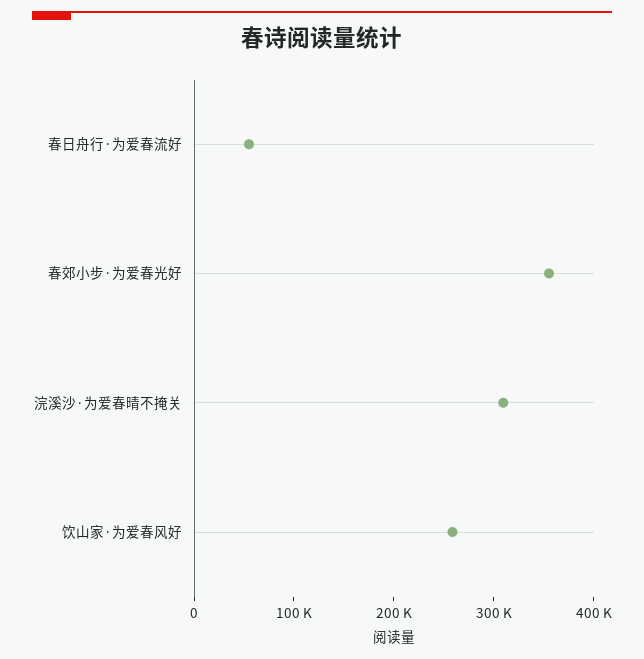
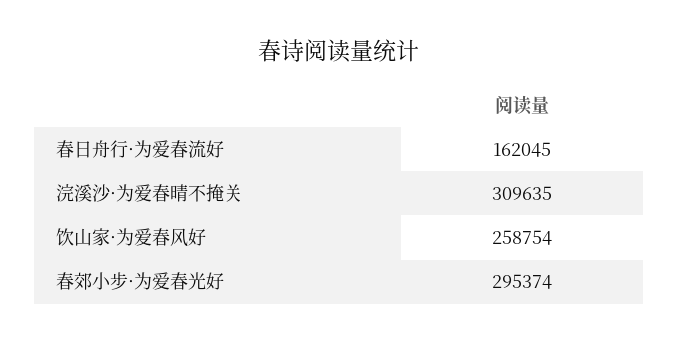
春日舟行·为爱春流好: 60000 -> 162045
春郊小步·为爱春光好: 360000 -> 295374

